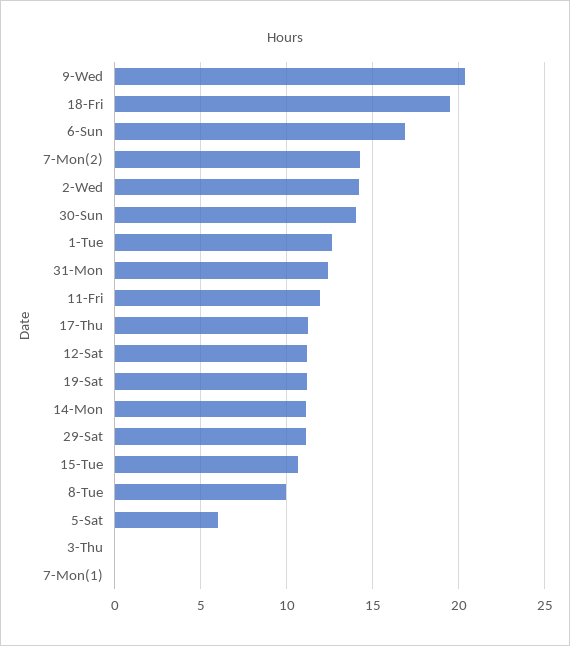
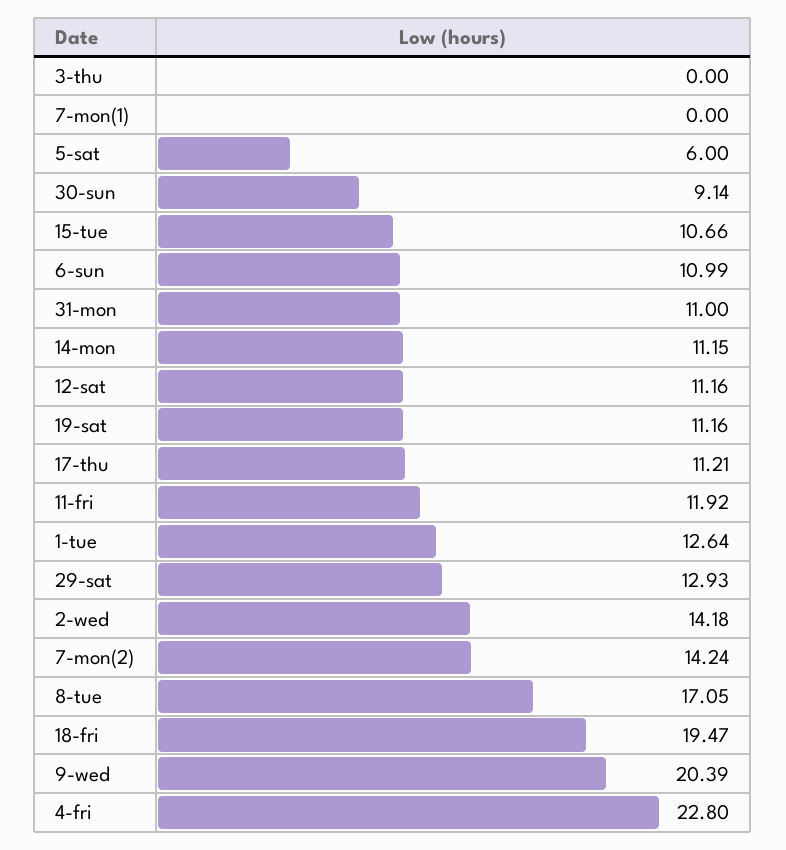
6-Sun: 17 -> 10.99
30-Sun: 14 -> 9.14
31-Mon: 12.5 -> 11
29-Sat: 11 -> 12.93
8-Tue: 10 -> 17.05
4-fri: none -> 22.8

